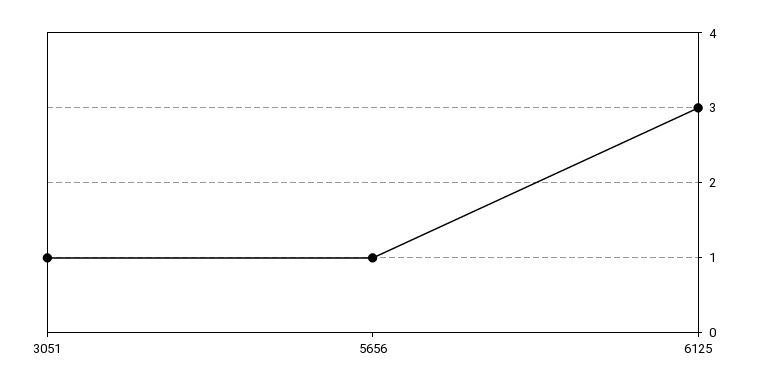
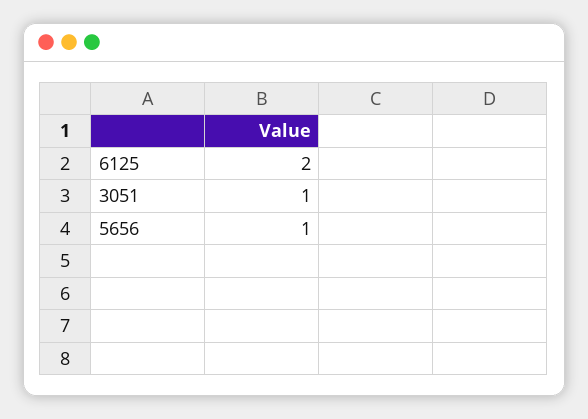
6125: 3 -> 2

